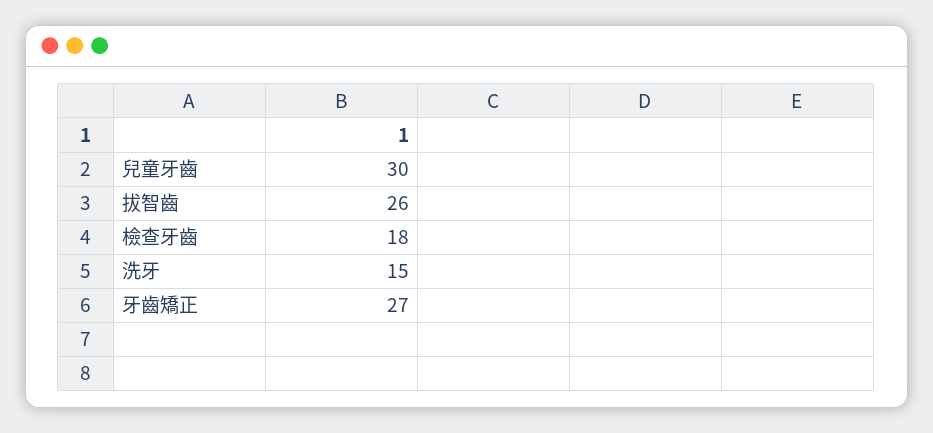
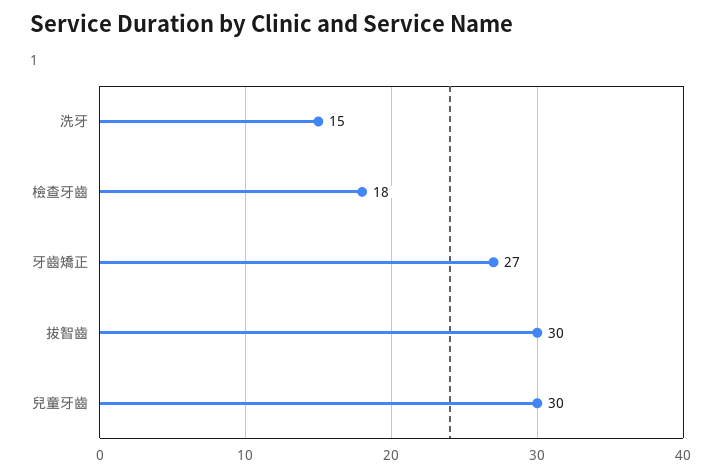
拔智齒: 26 -> 30

